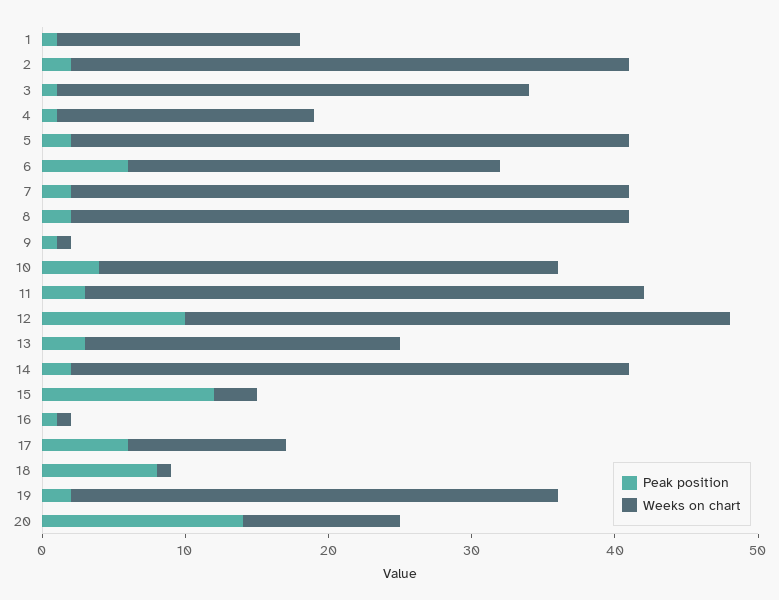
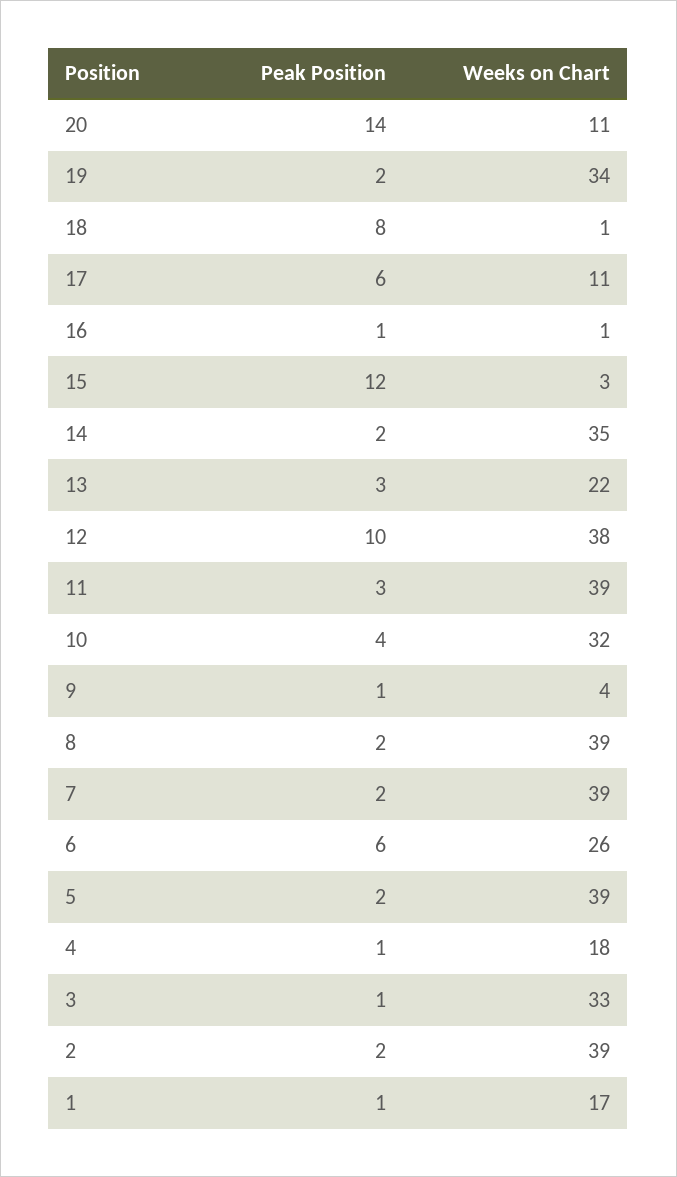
Weeks on chart, 9: 1 -> 4
Weeks on chart, 14: 39 -> 35

